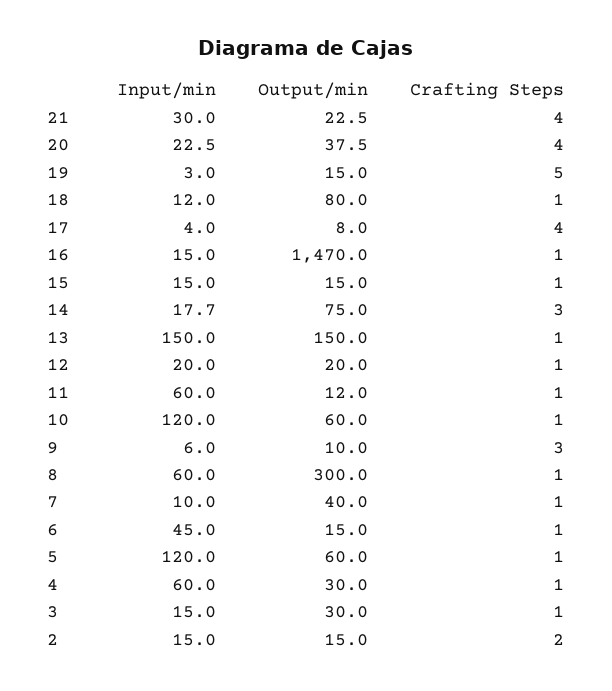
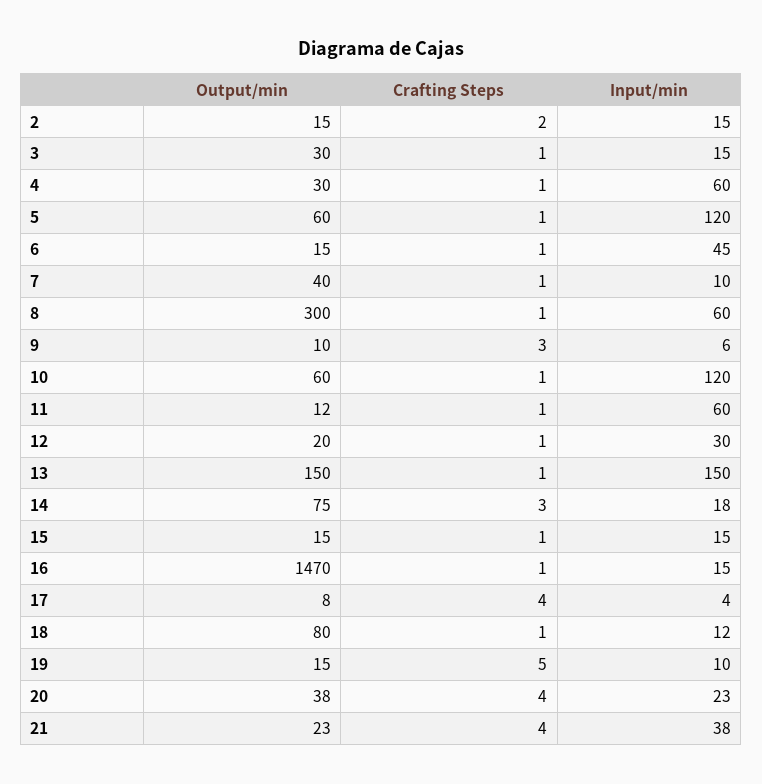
Input/min, 21: 30 -> 38
Input/min, 19: 3 -> 10
Input/min, 12: 20 -> 30

